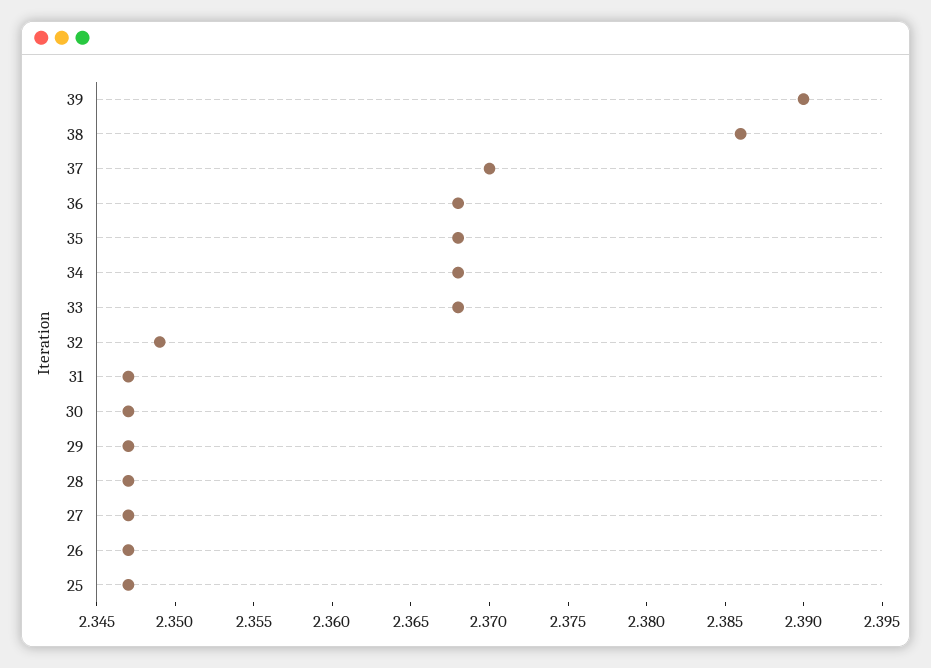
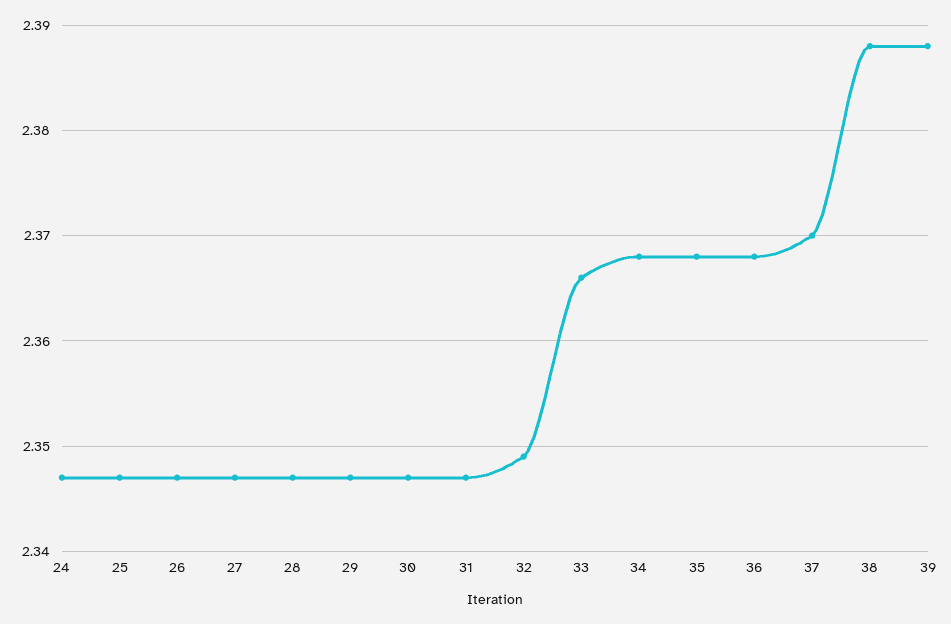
39: 2.39 -> 2.388
38: 2.386 -> 2.388
33: 2.368 -> 2.366
24: none -> 2.347

